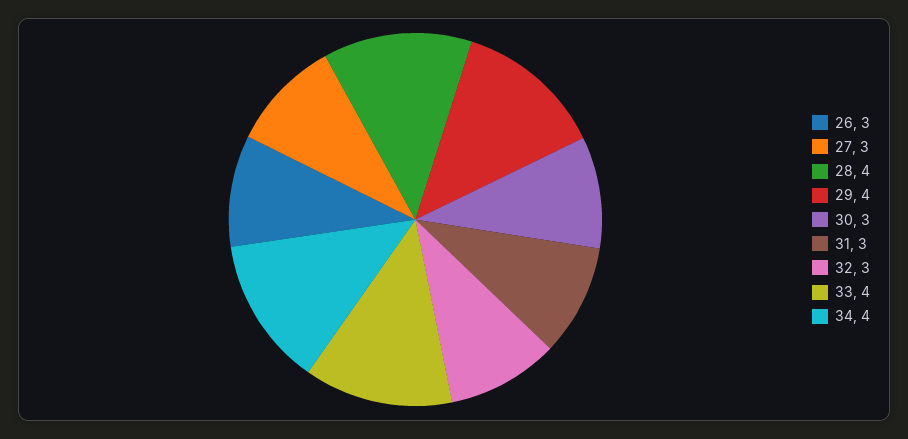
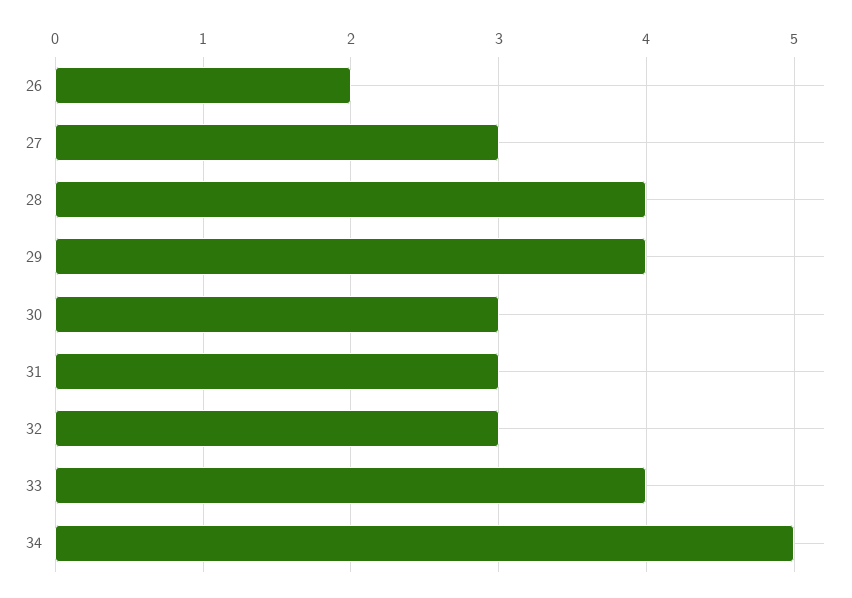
26: 3 -> 2
34: 4 -> 5

